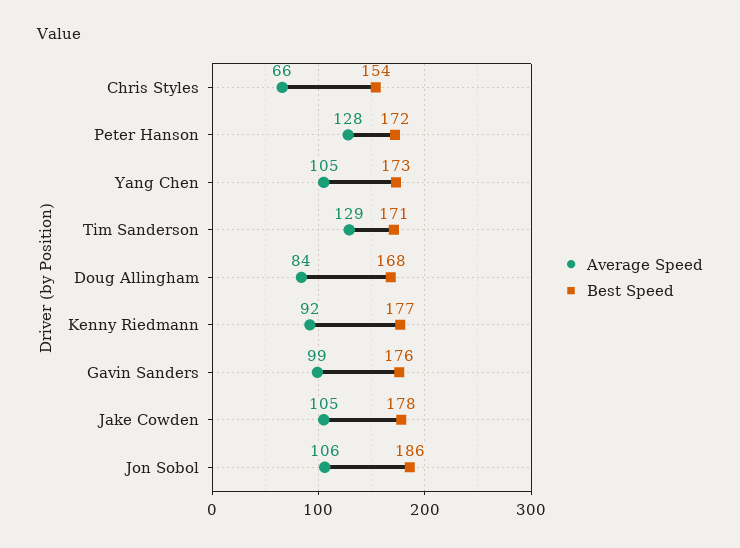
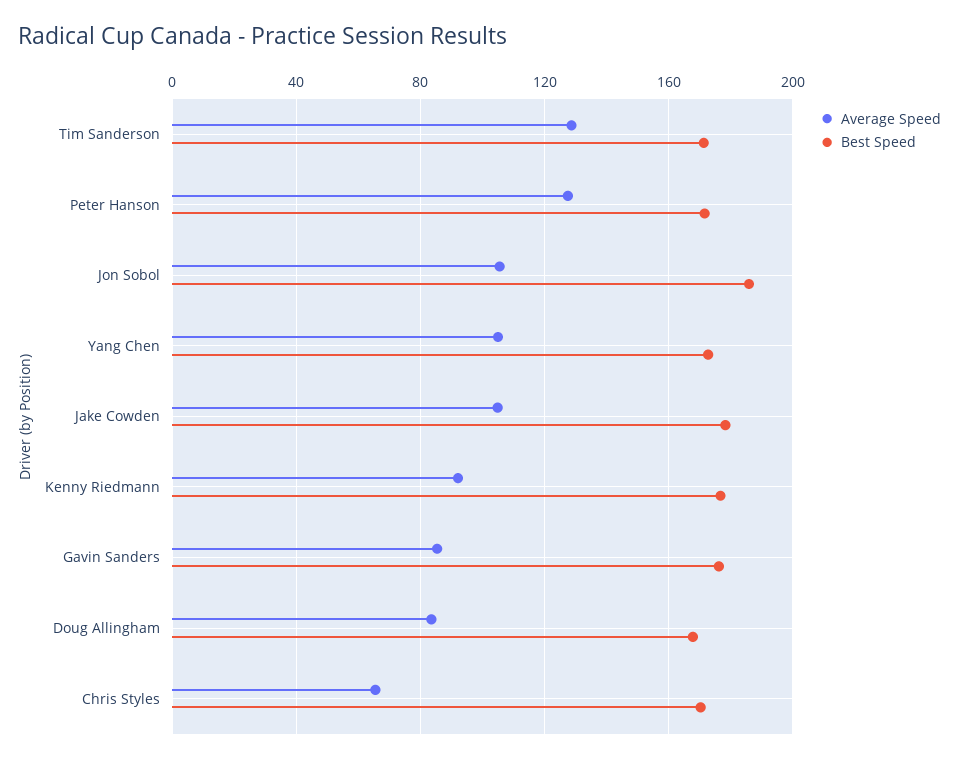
Best Speed, Chris Styles: 154 -> 170
Average Speed, Gavin Sanders: 99 -> 85

